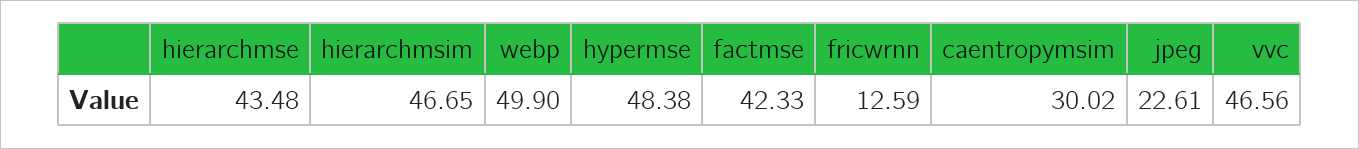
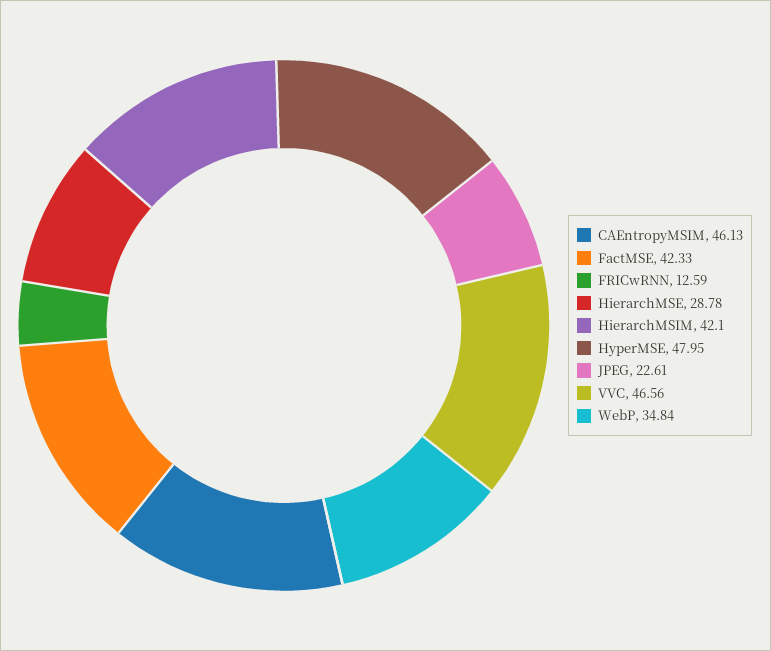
hierarchmse: 43.48 -> 28.78
hierarchmsim: 46.65 -> 42.1
webp: 49.9 -> 34.84
hypermse: 48.38 -> 47.95
caentropymsim: 30.02 -> 46.13

